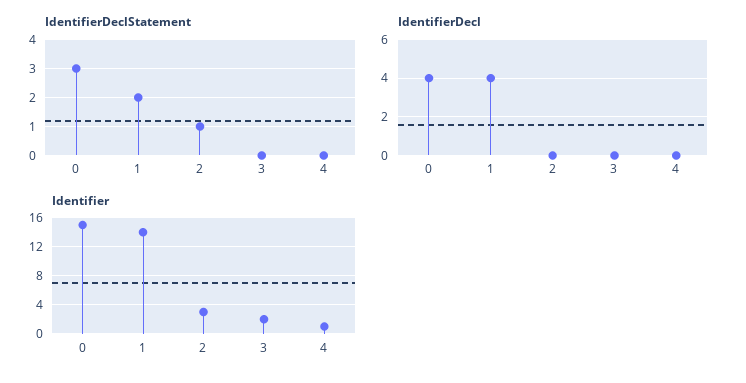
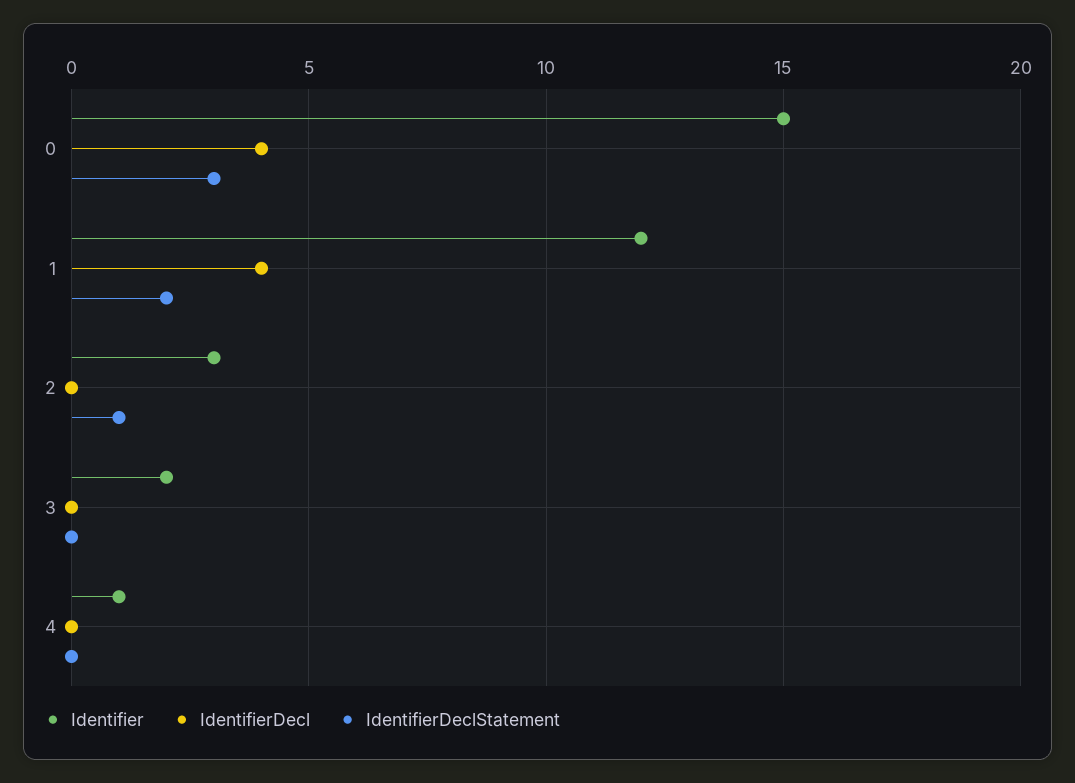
Identifier, 1: 14 -> 12

